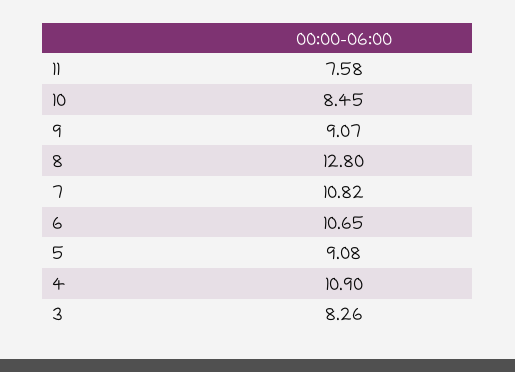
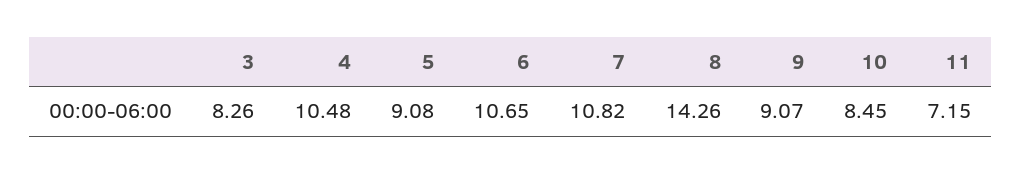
11: 7.58 -> 7.15
8: 12.8 -> 14.26
4: 10.9 -> 10.48

